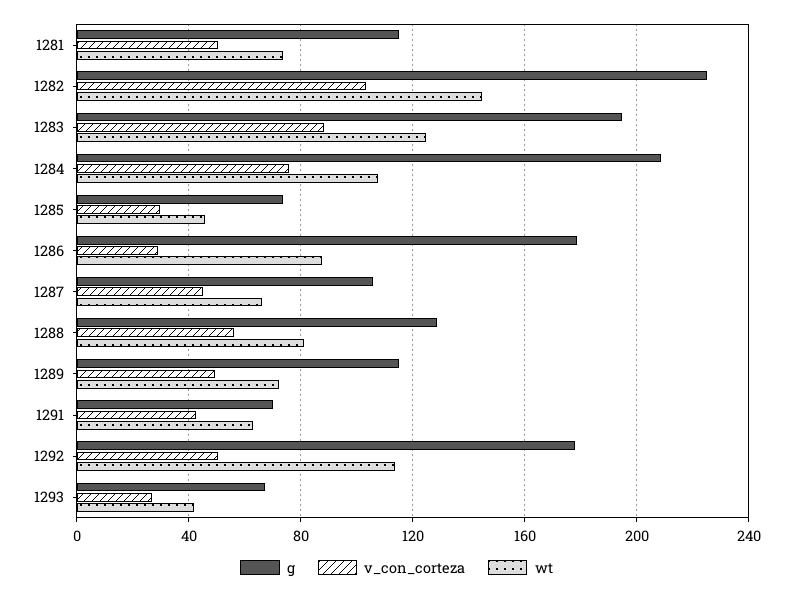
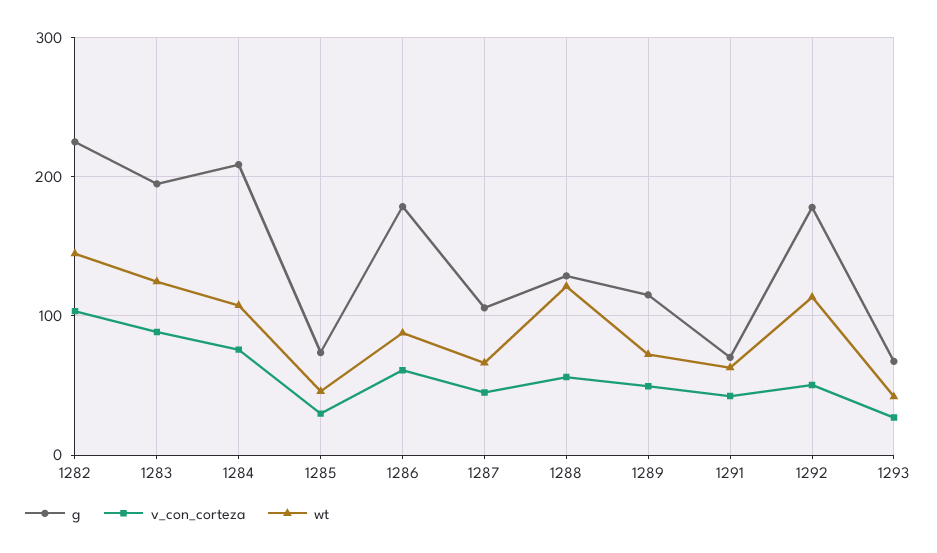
g, 1281: 115 -> none
v_con_corteza, 1281: 50 -> none
wt, 1281: 75 -> none
v_con_corteza, 1286: 30 -> 60
wt, 1288: 80 -> 120

